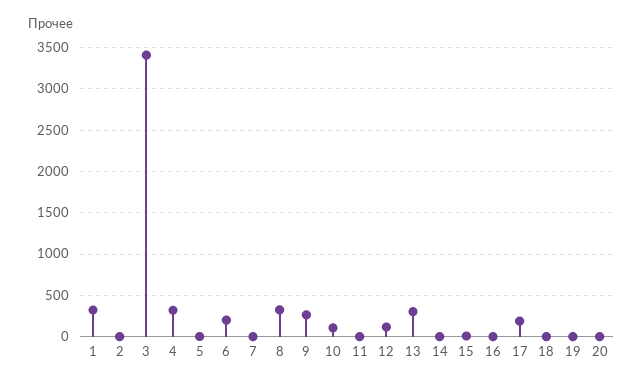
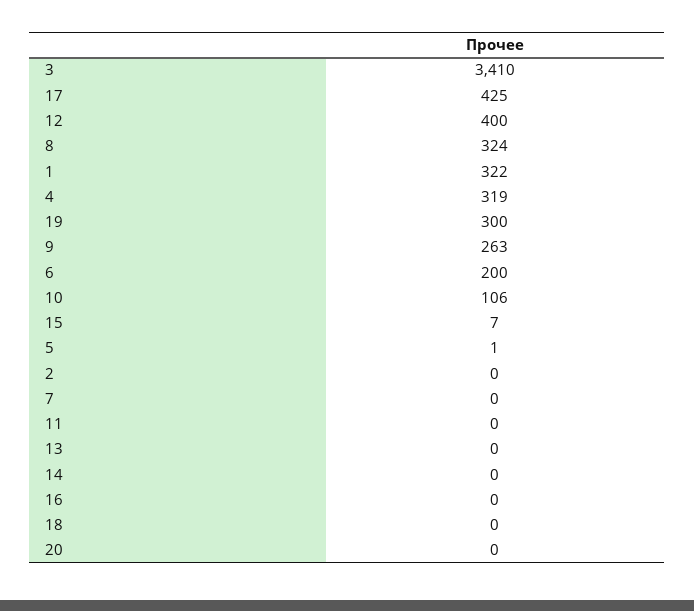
12: 100 -> 400
13: 300 -> 0
17: 200 -> 425
19: 0 -> 300

